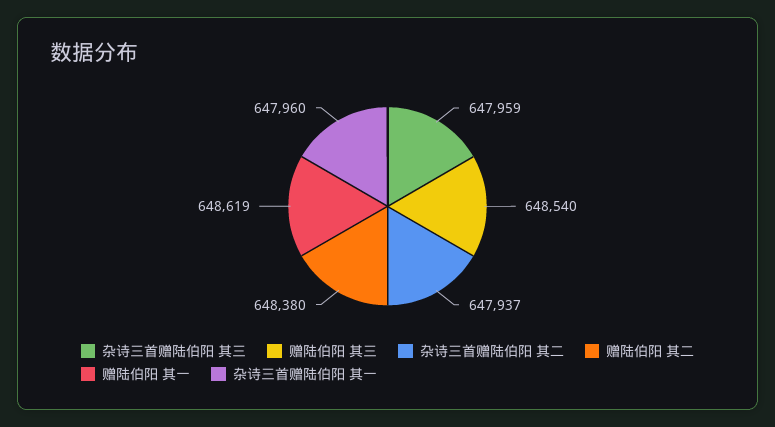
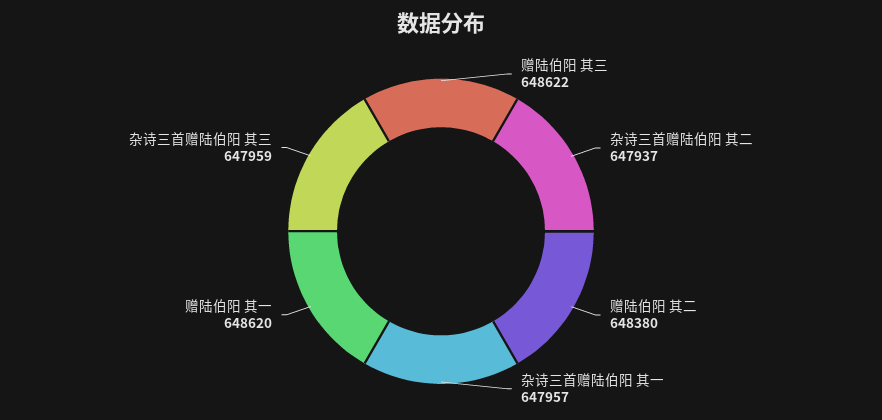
赠陆伯阳 其三: 648540 -> 648622
赠陆伯阳 其一: 648619 -> 648620
杂诗三首赠陆伯阳 其一: 647960 -> 647957

